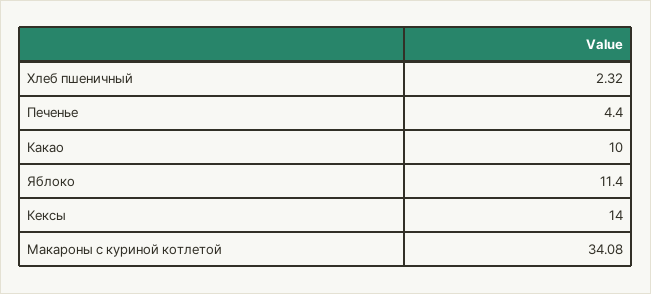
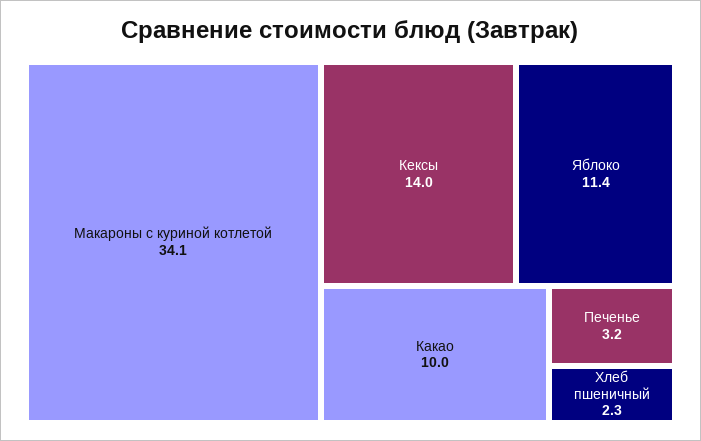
Печенье: 4.4 -> 3.2

